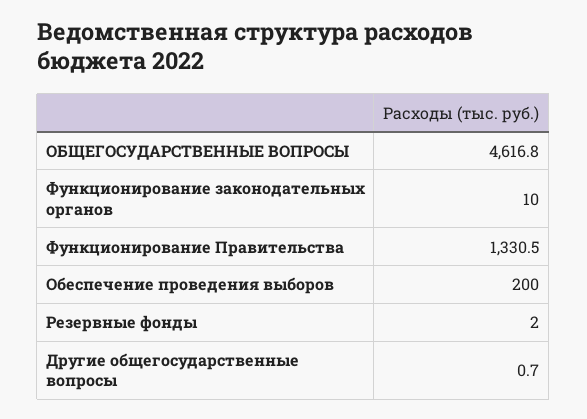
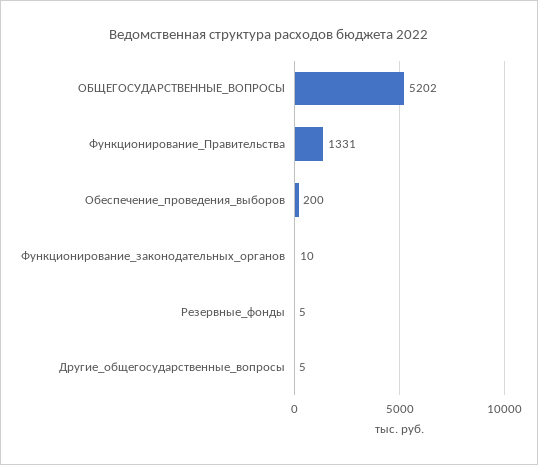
ОБЩЕГОСУДАРСТВЕННЫЕ ВОПРОСЫ: 4616.8 -> 5202
Резервные фонды: 2 -> 5
Другие общегосударственные вопросы: 0.7 -> 5

